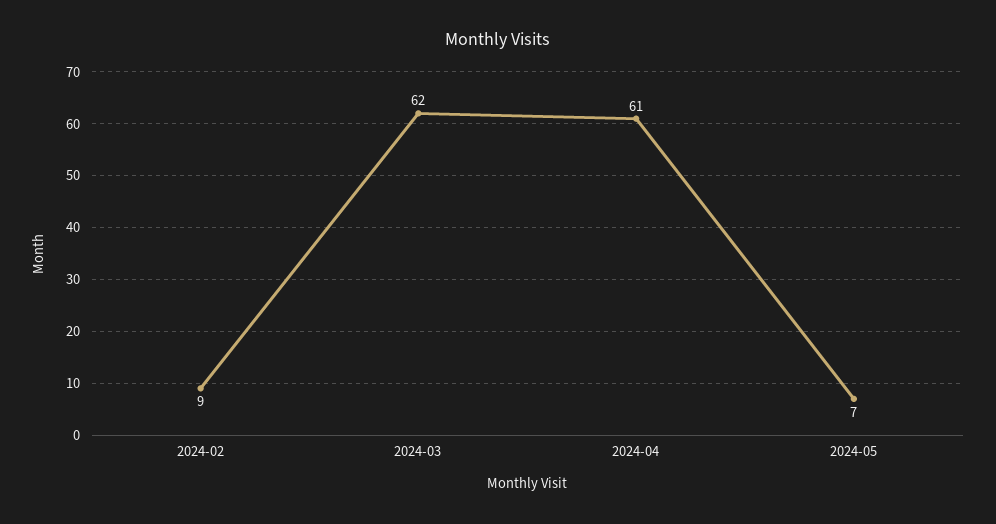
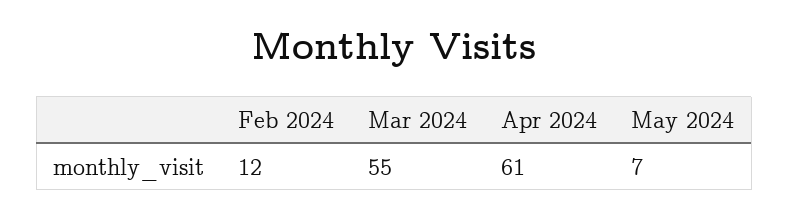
2024-02: 9 -> 12
2024-03: 62 -> 55

